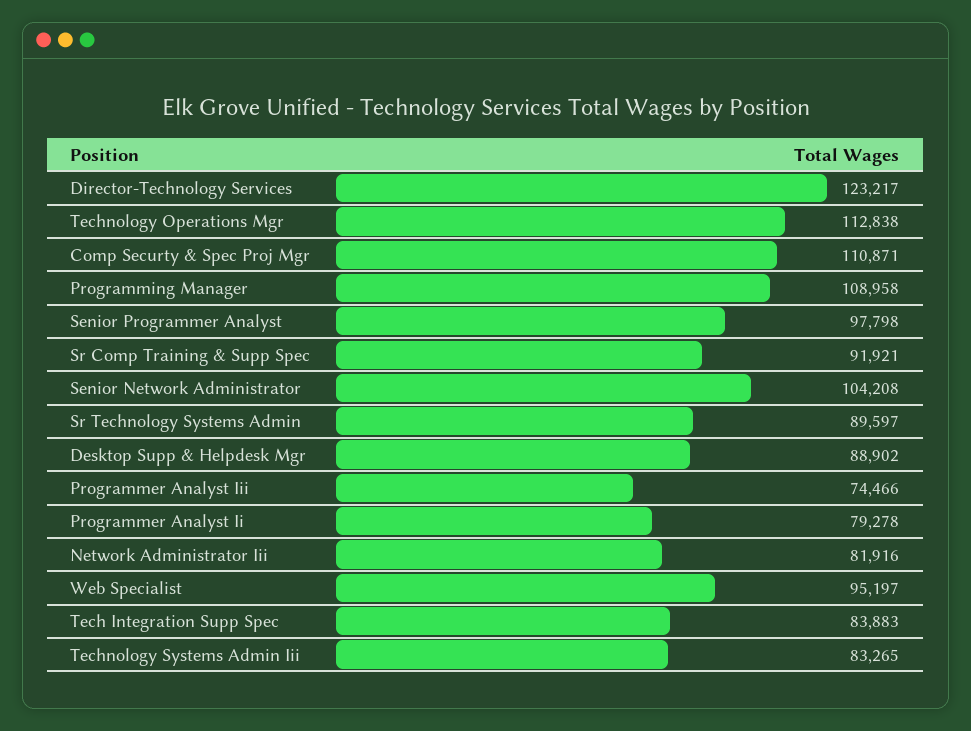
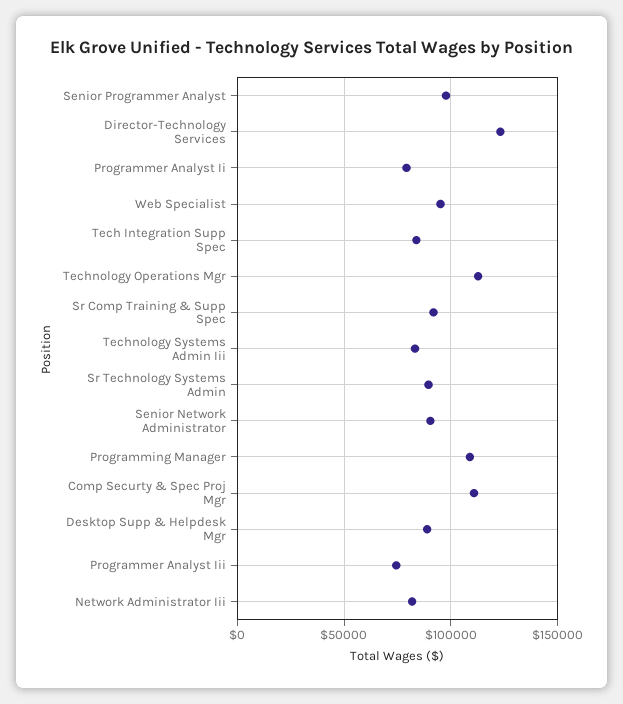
Senior Network Administrator: 104208 -> 90000

